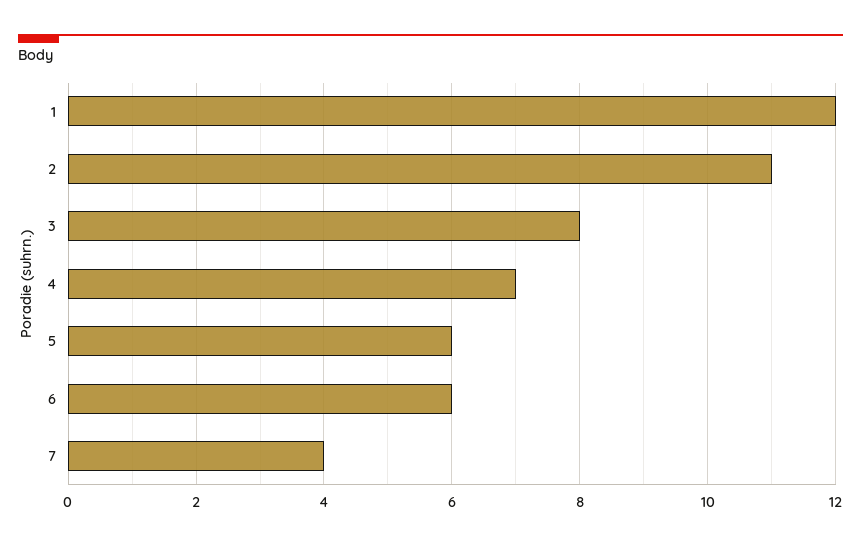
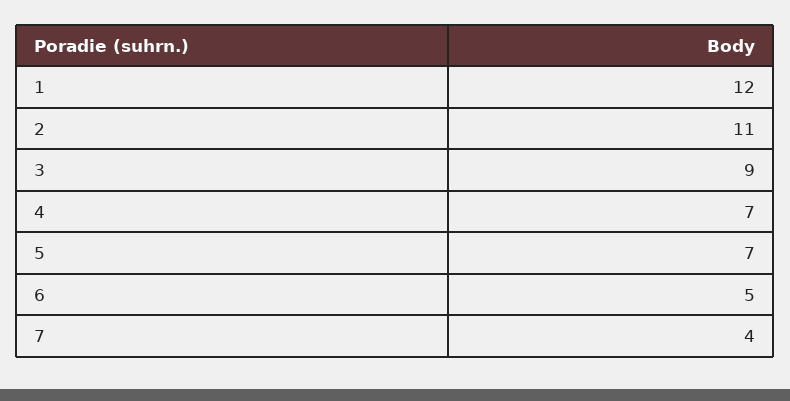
3: 8 -> 9
5: 6 -> 7
6: 6 -> 5

